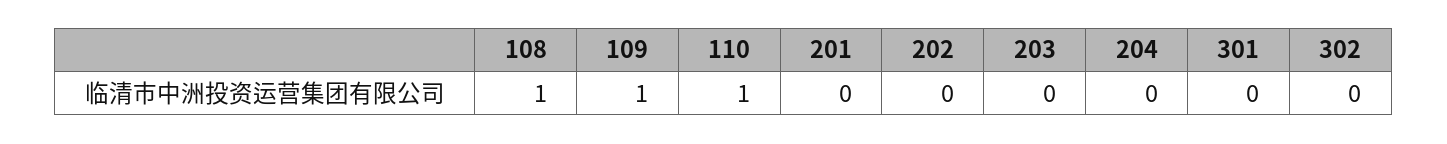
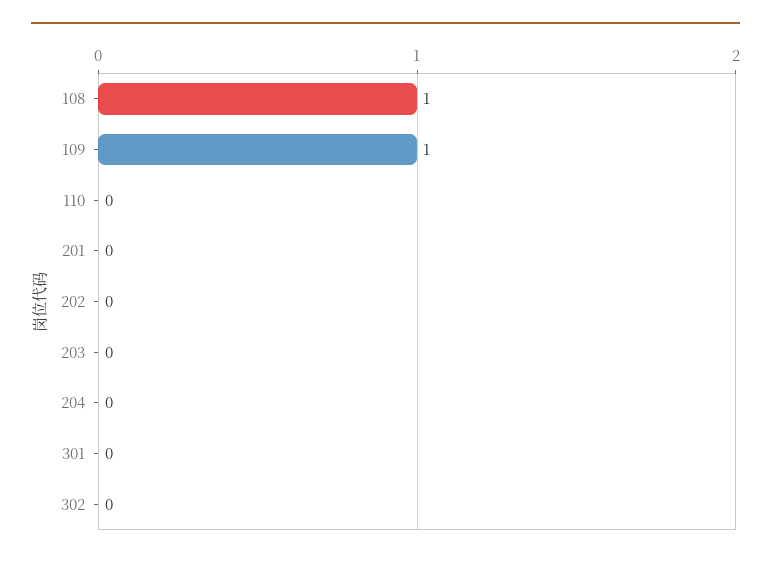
110: 1 -> 0

